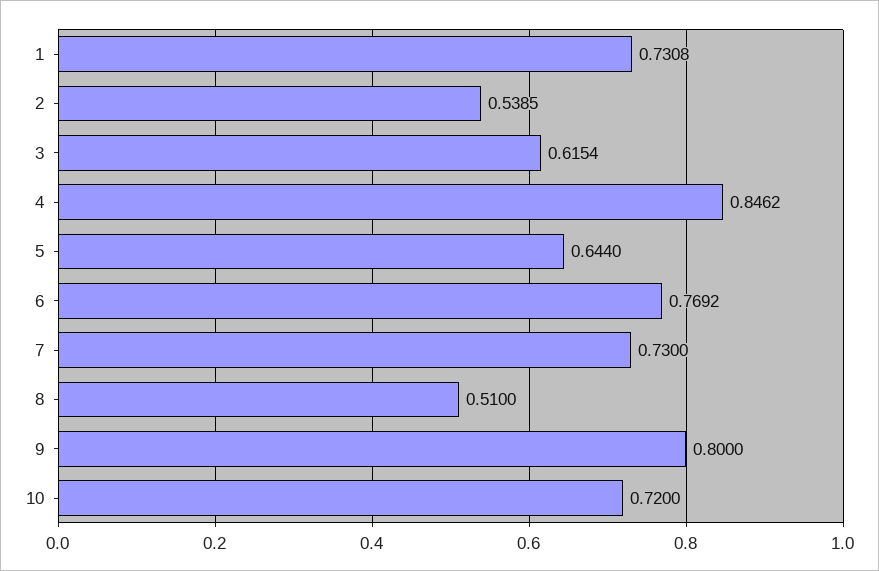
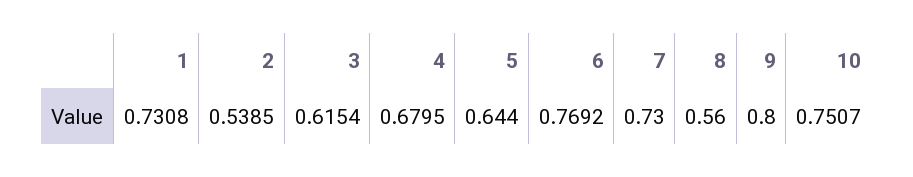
4: 0.8462 -> 0.6795
8: 0.51 -> 0.56
10: 0.72 -> 0.7507

